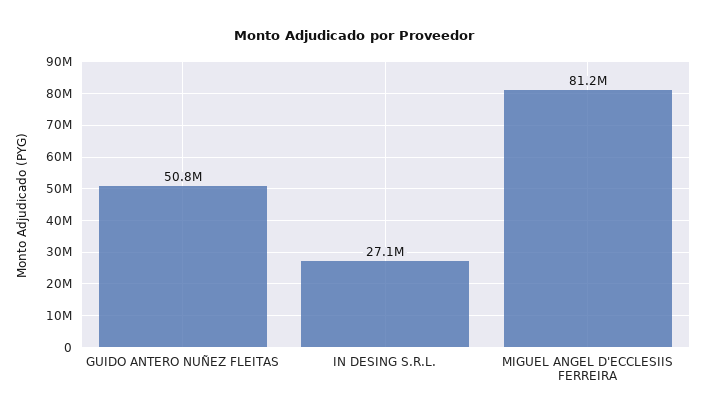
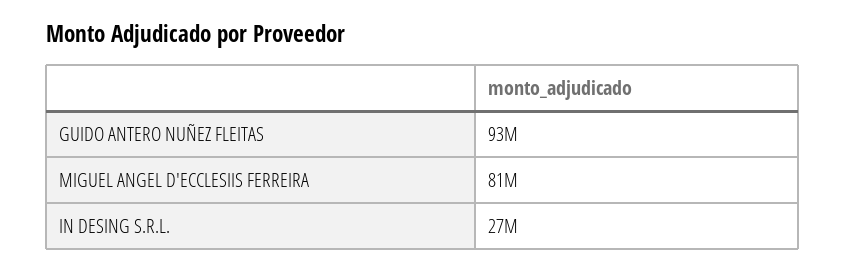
GUIDO ANTERO NUÑEZ FLEITAS: 50800000 -> 93000000

